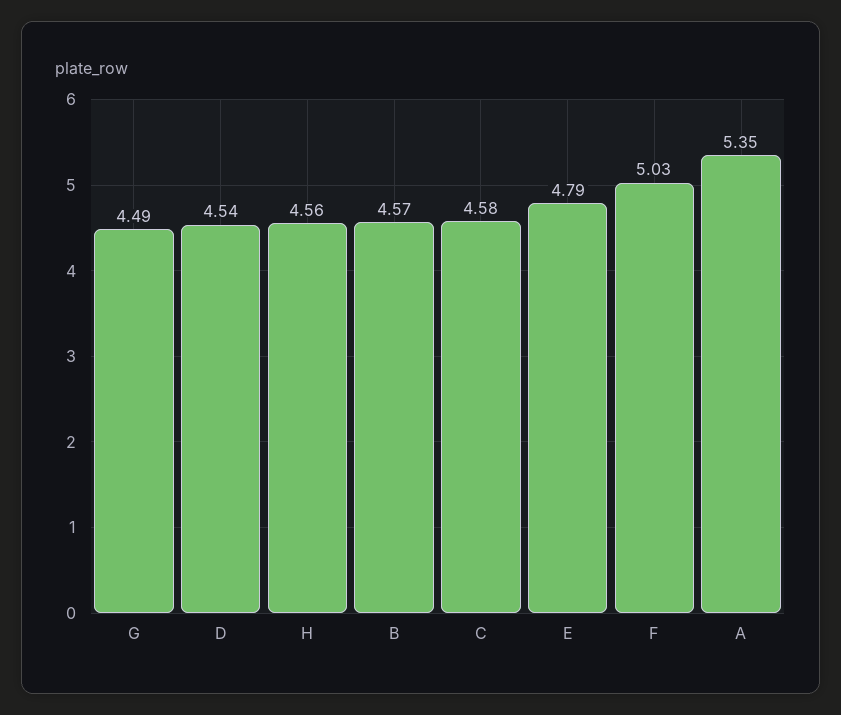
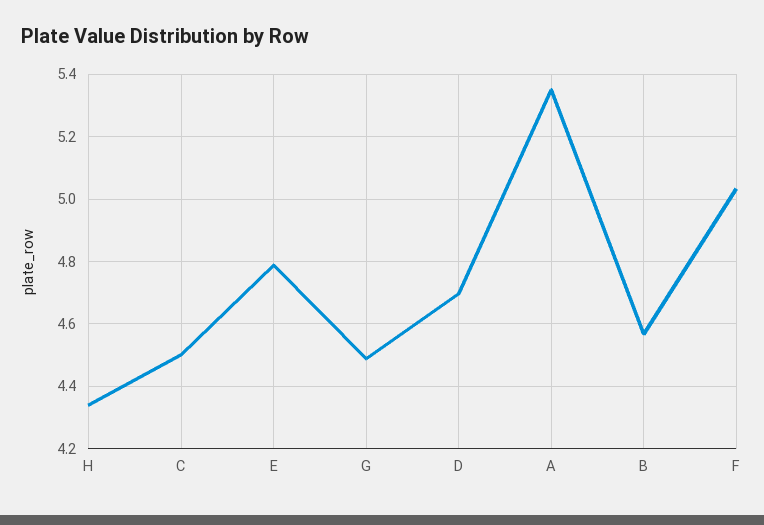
D: 4.54 -> 4.7
H: 4.56 -> 4.34
C: 4.58 -> 4.5

